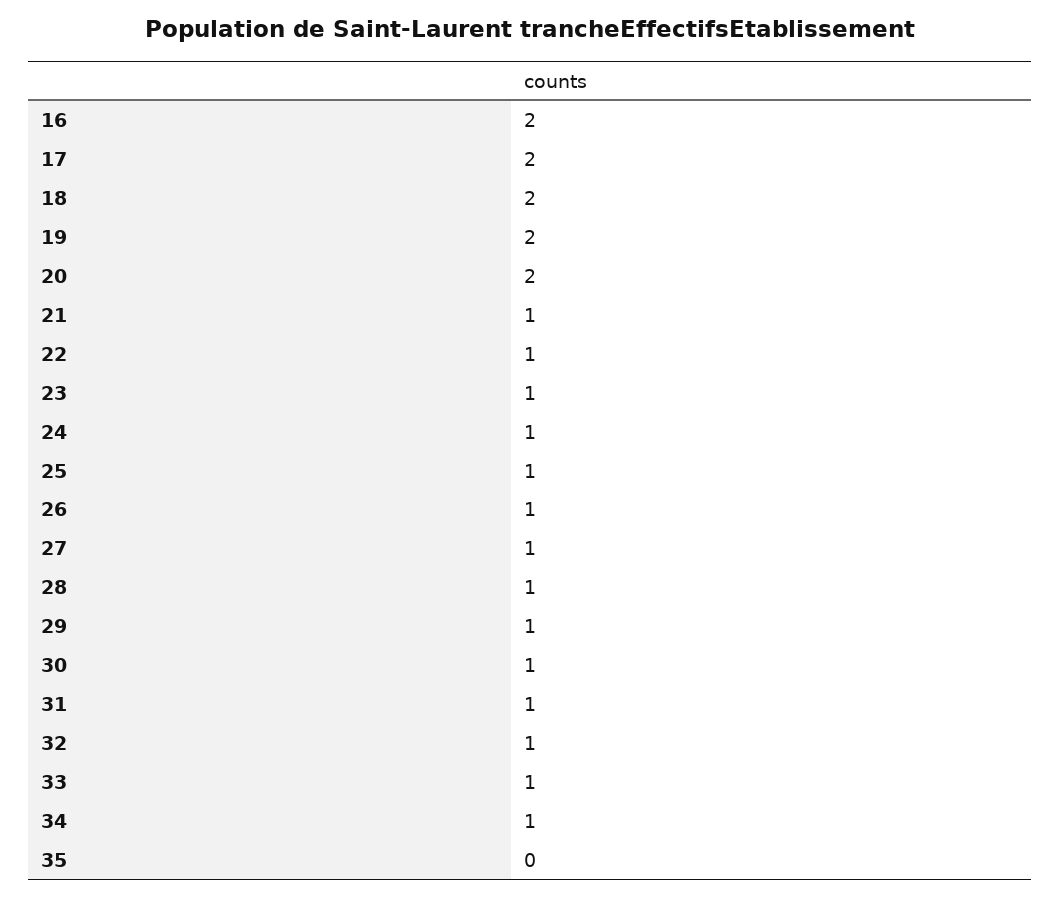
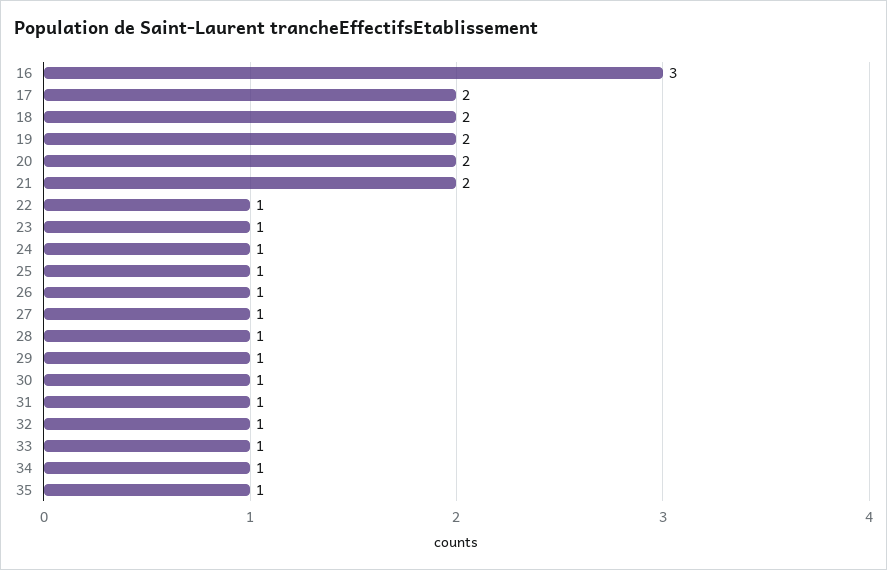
16: 2 -> 3
21: 1 -> 2
35: 0 -> 1

